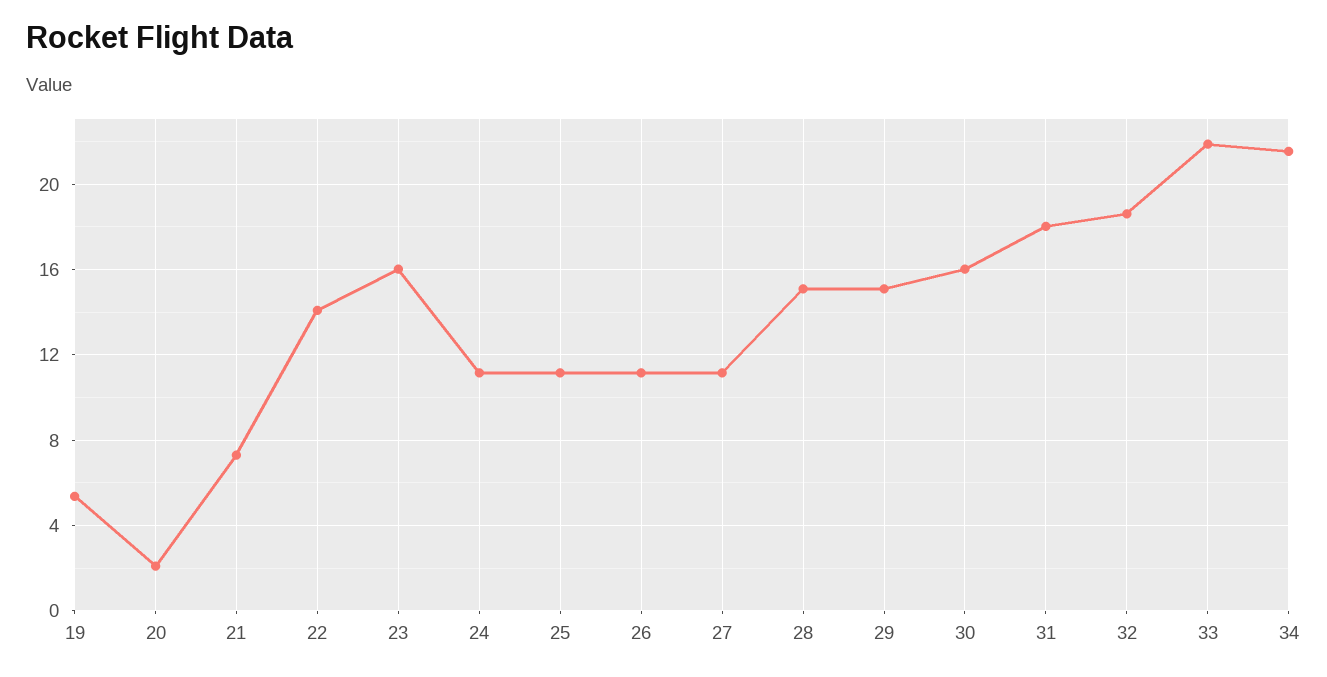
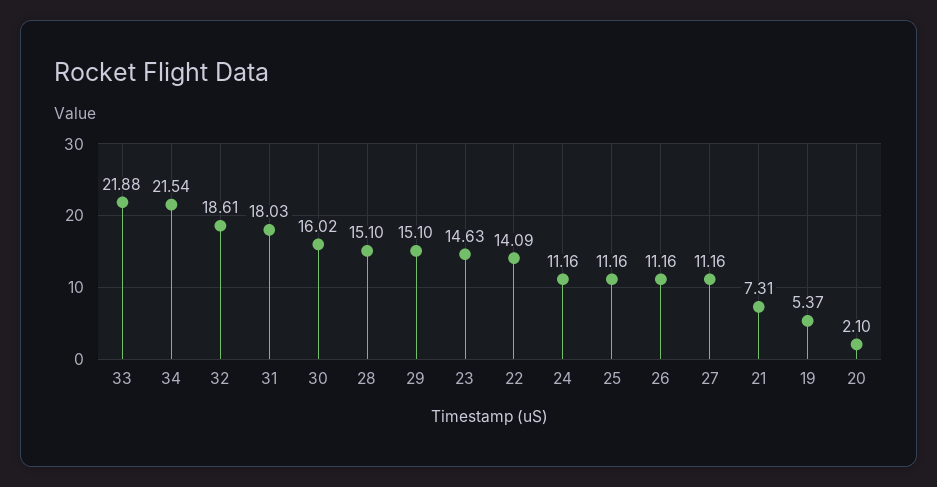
23: 16 -> 14.63

